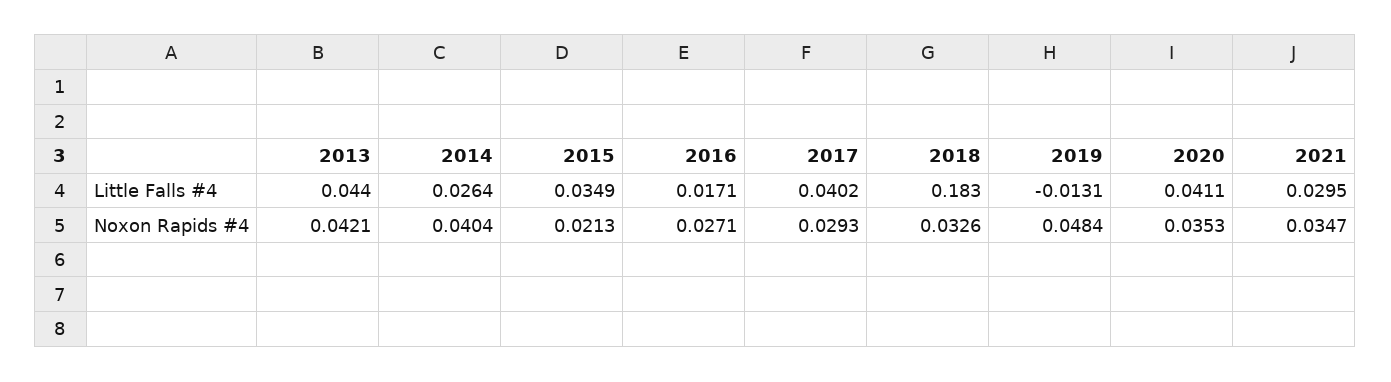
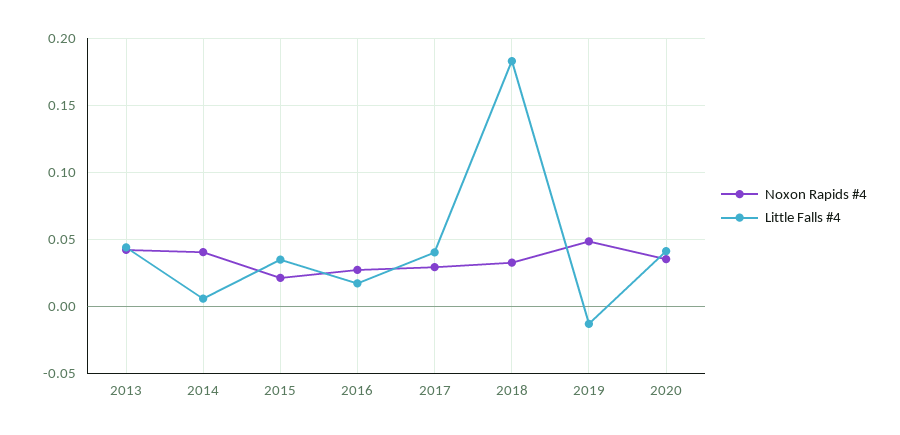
Little Falls #4, 2014: 0.0264 -> 0.005
Little Falls #4, 2021: 0.0295 -> none
Noxon Rapids #4, 2021: 0.0347 -> none

